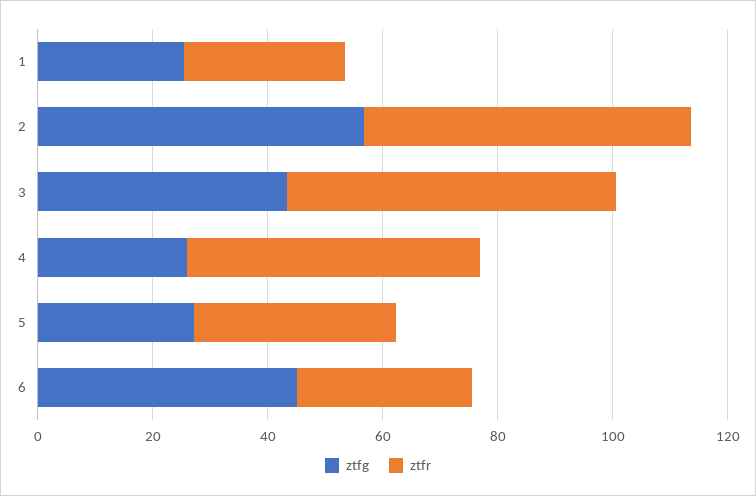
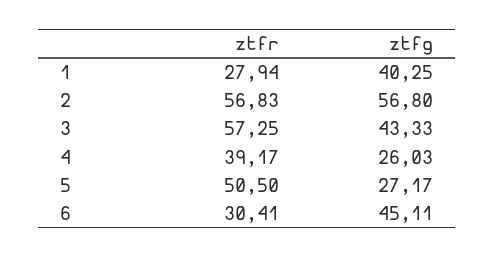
ztfg, 1: 25 -> 40.25
ztfr, 4: 50 -> 39.17
ztfr, 5: 35 -> 50.5

